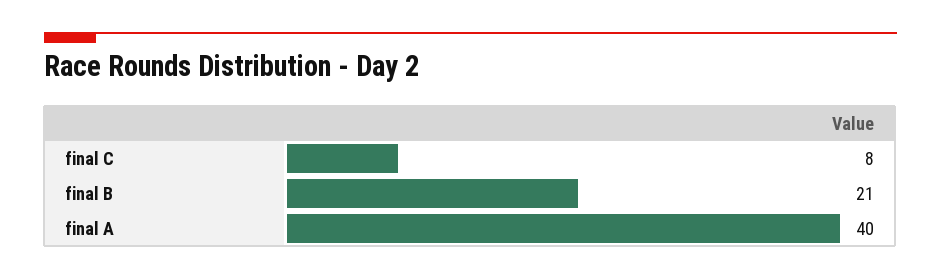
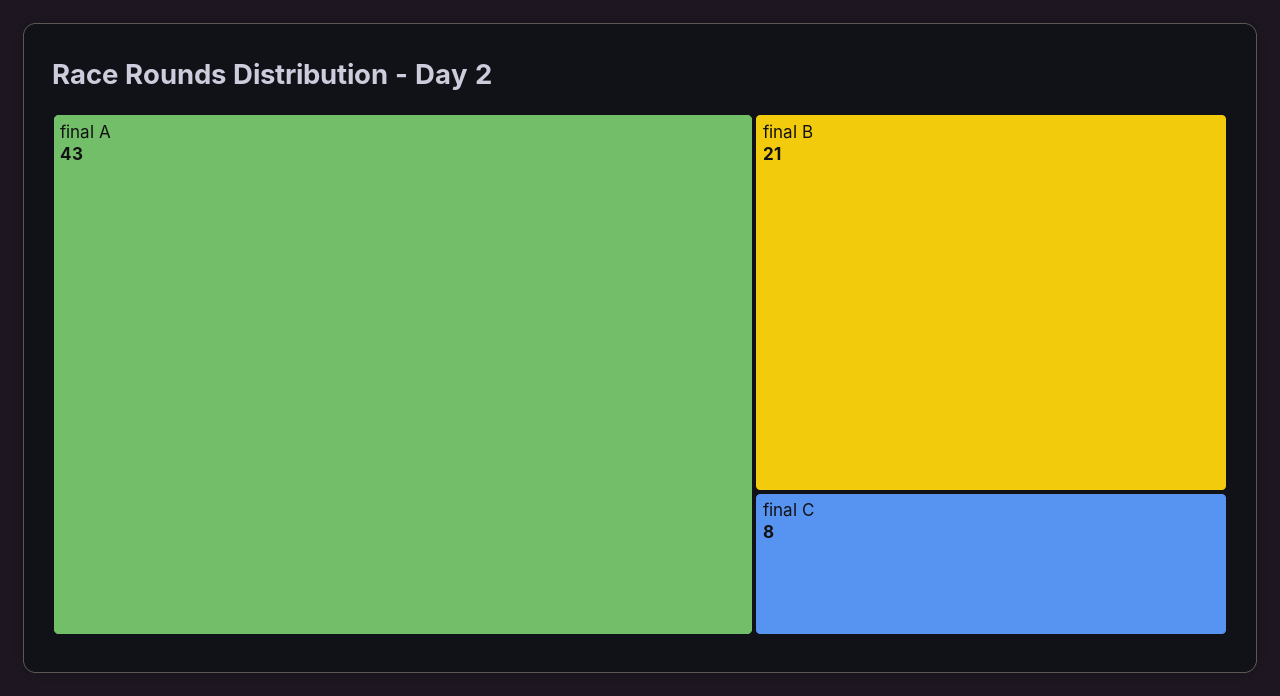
final A: 40 -> 43

